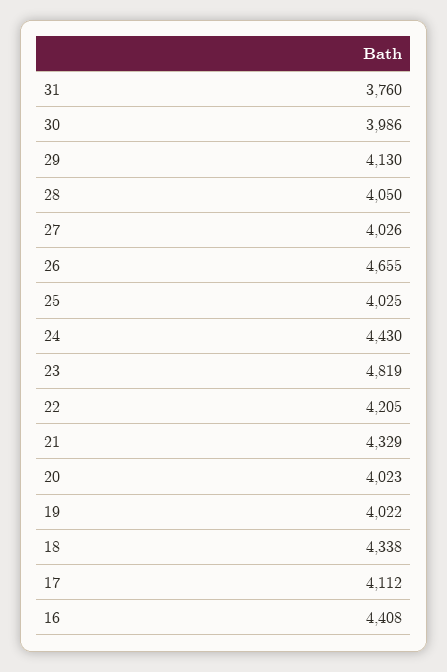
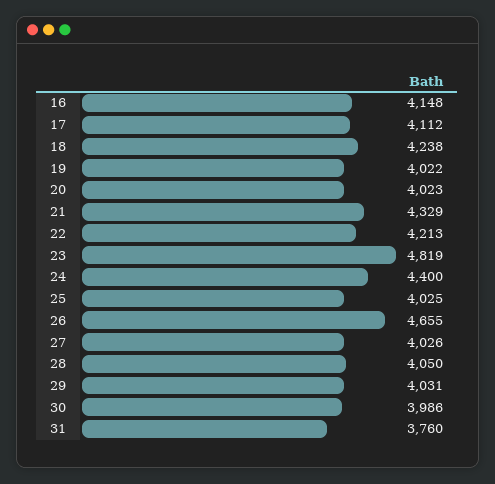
29: 4130 -> 4031
24: 4430 -> 4400
22: 4205 -> 4213
18: 4338 -> 4238
16: 4408 -> 4148

